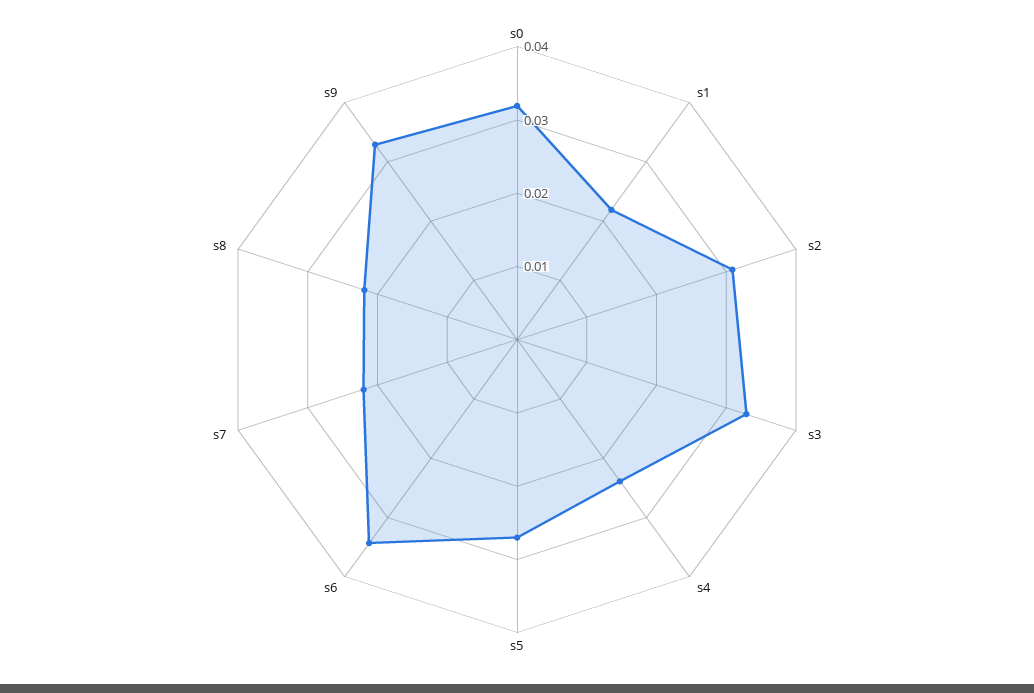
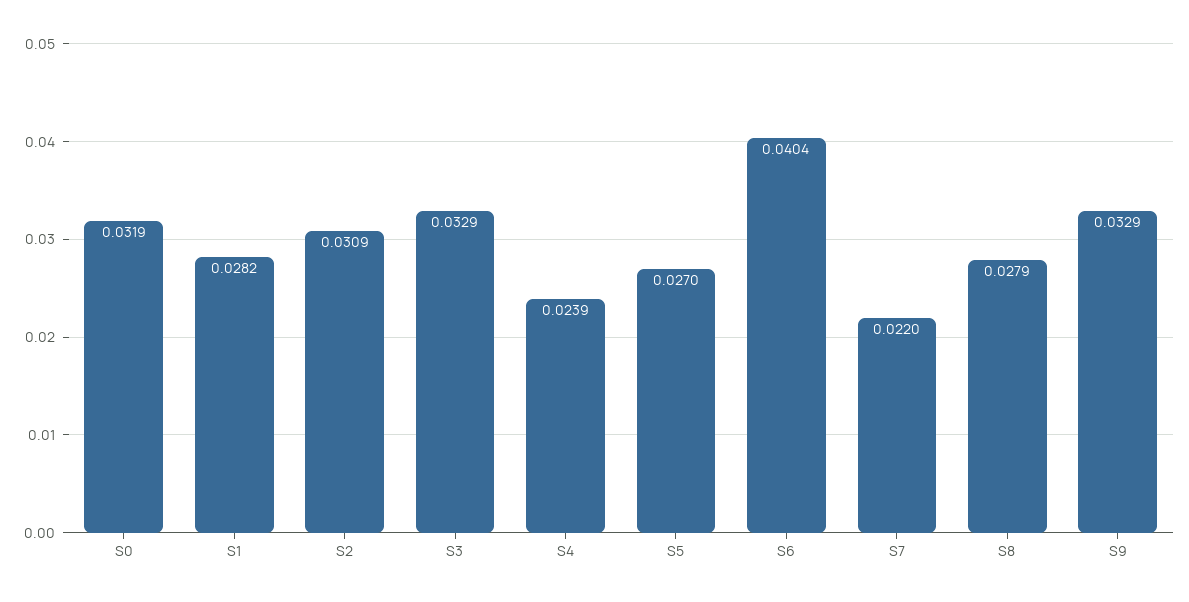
s1: 0.022 -> 0.0282
s6: 0.034 -> 0.0404
s8: 0.022 -> 0.0279

